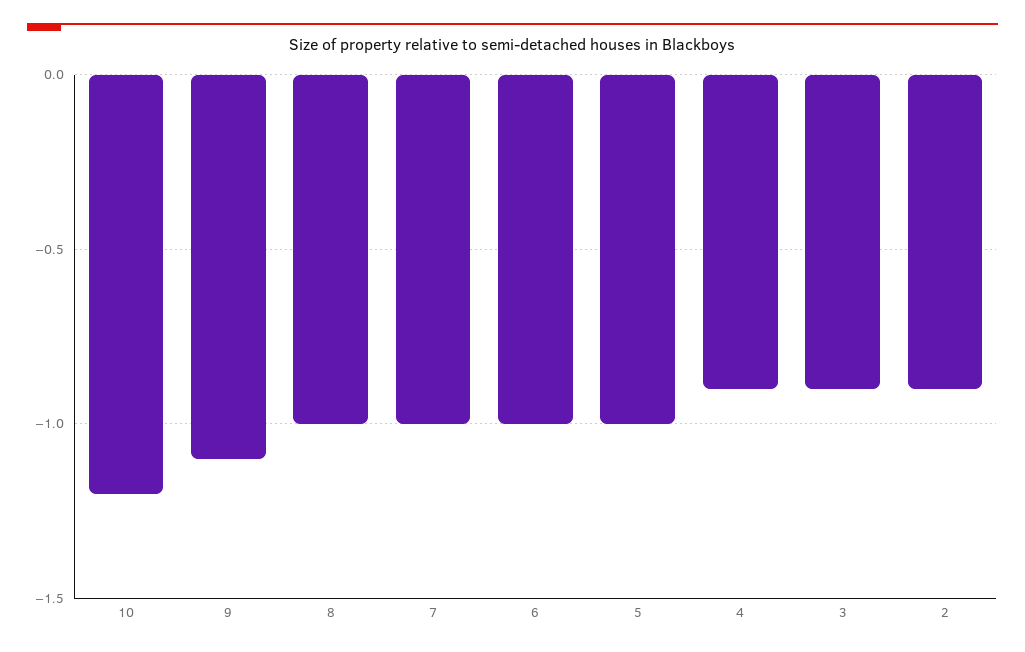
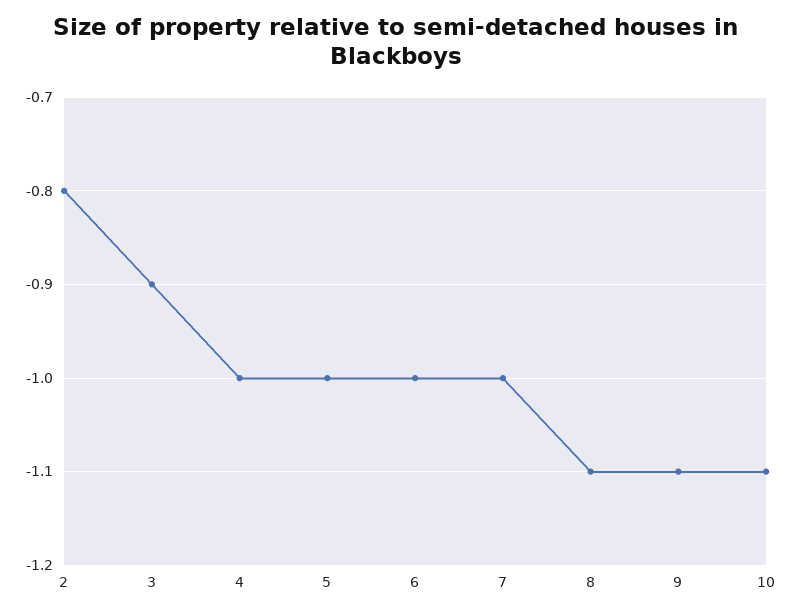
10: -1.2 -> -1.1
8: -1 -> -1.1
4: -0.9 -> -1
2: -0.9 -> -0.8

